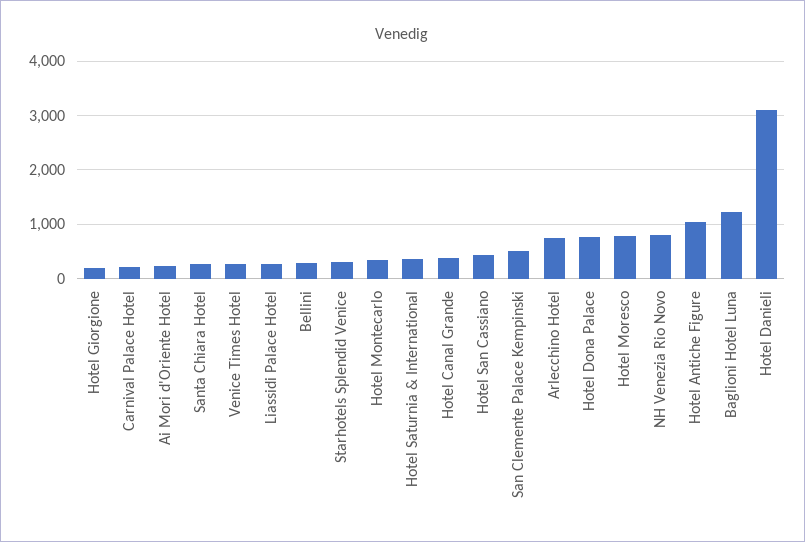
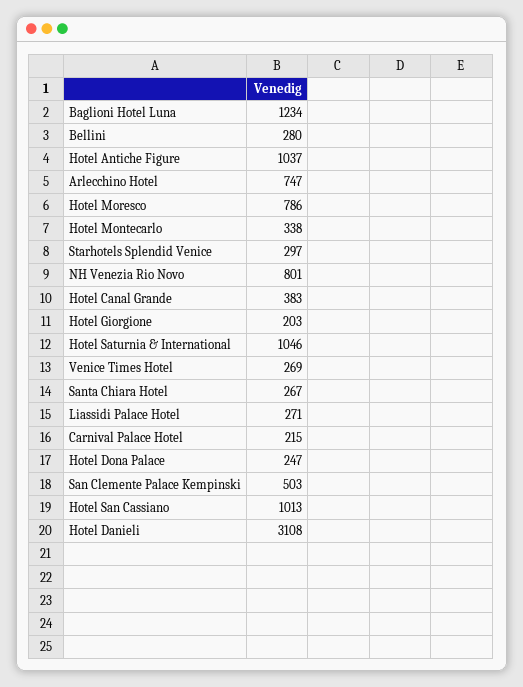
Ai Mori d'Oriente Hotel: 200 -> none
Hotel Saturnia & International: 400 -> 1046
Hotel San Cassiano: 400 -> 1013
Hotel Dona Palace: 800 -> 247

